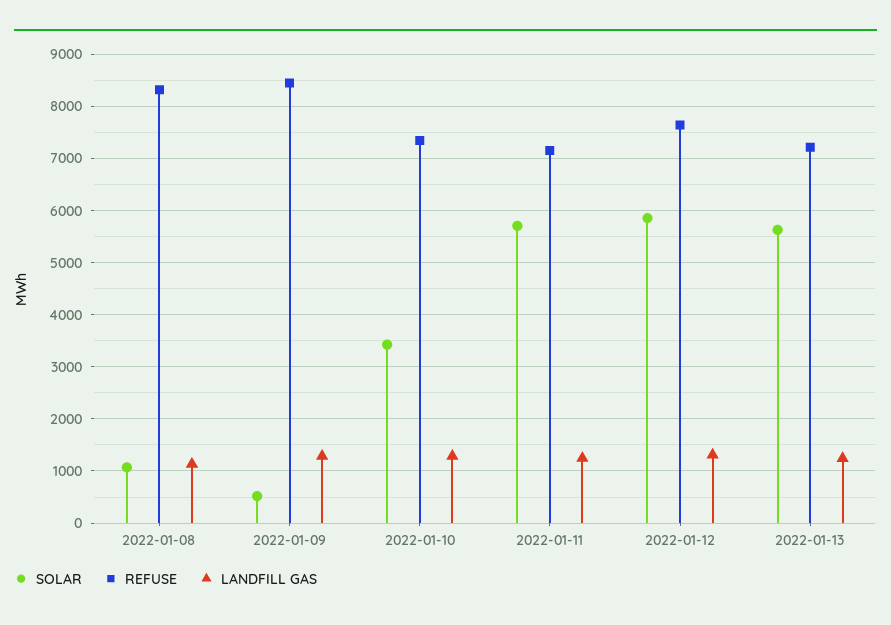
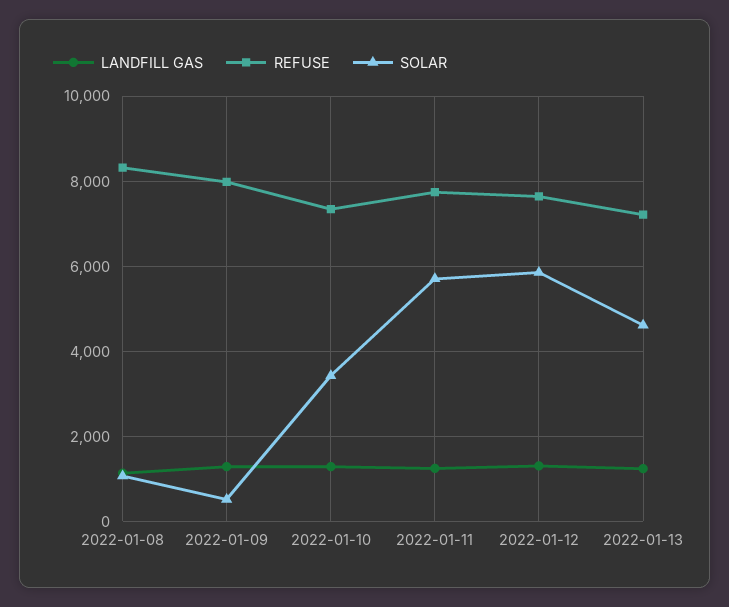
REFUSE, 2022-01-09: 8400 -> 8000
REFUSE, 2022-01-11: 7200 -> 7800
SOLAR, 2022-01-13: 5600 -> 4600

